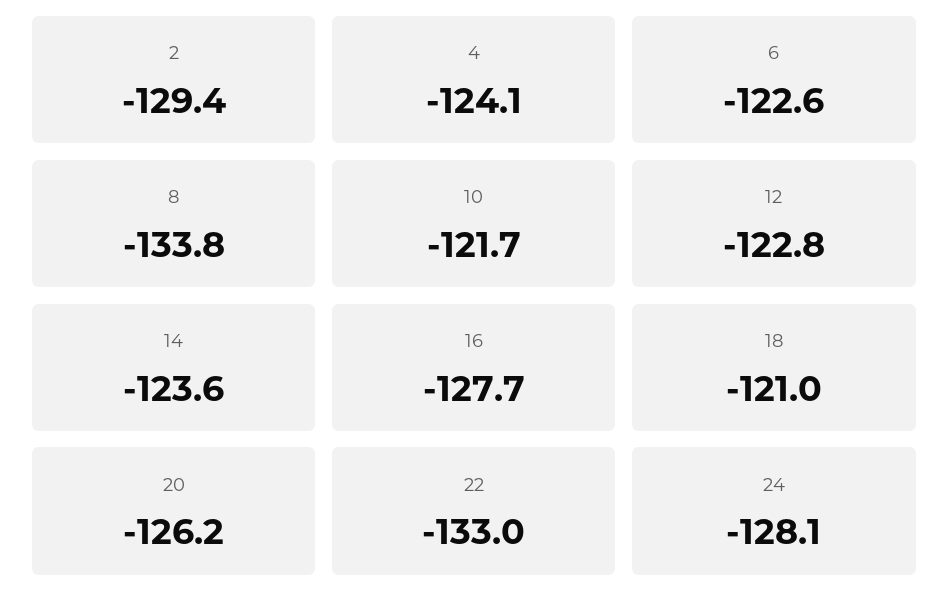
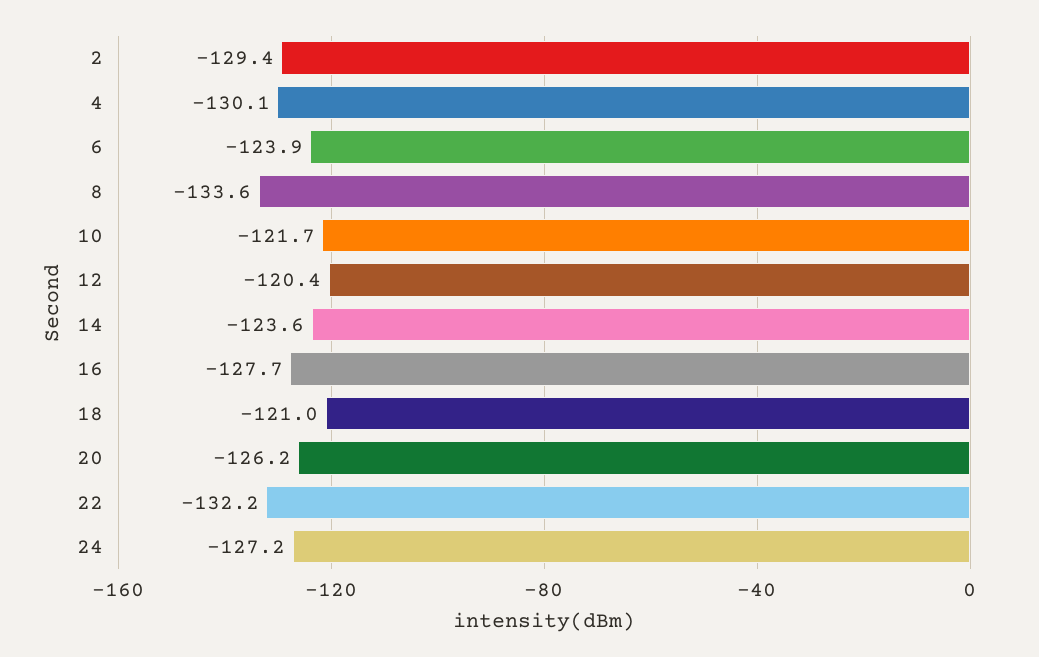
4: -124.1 -> -130.1
6: -122.6 -> -123.9
8: -133.8 -> -133.6
12: -122.8 -> -120.4
22: -133 -> -132.2
24: -128.1 -> -127.2

